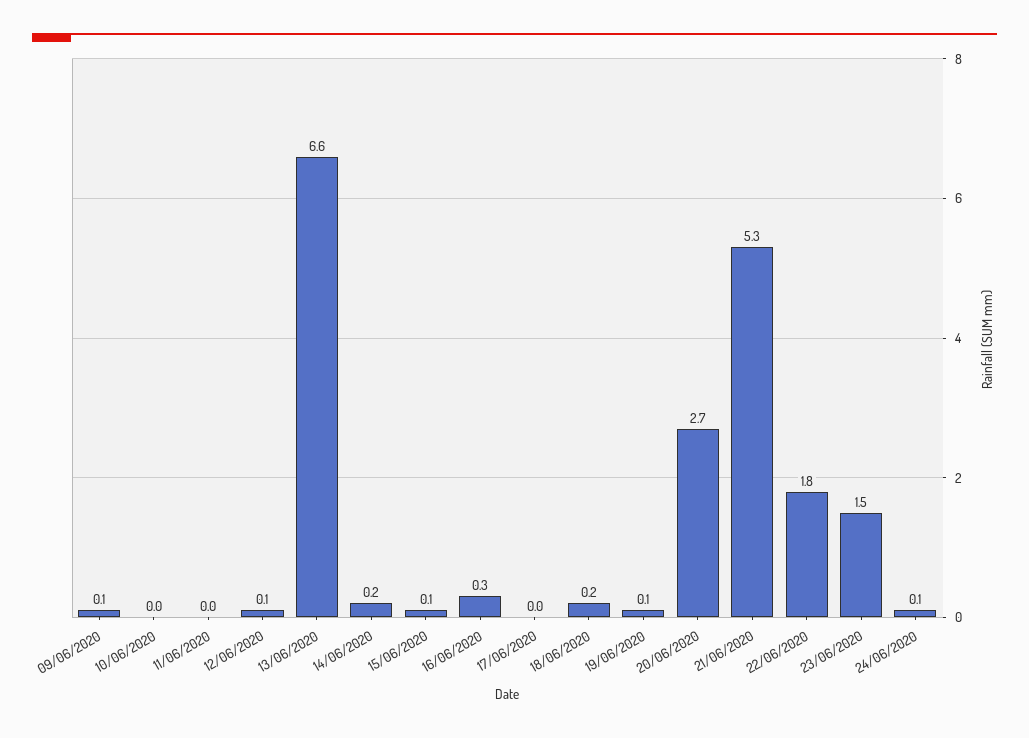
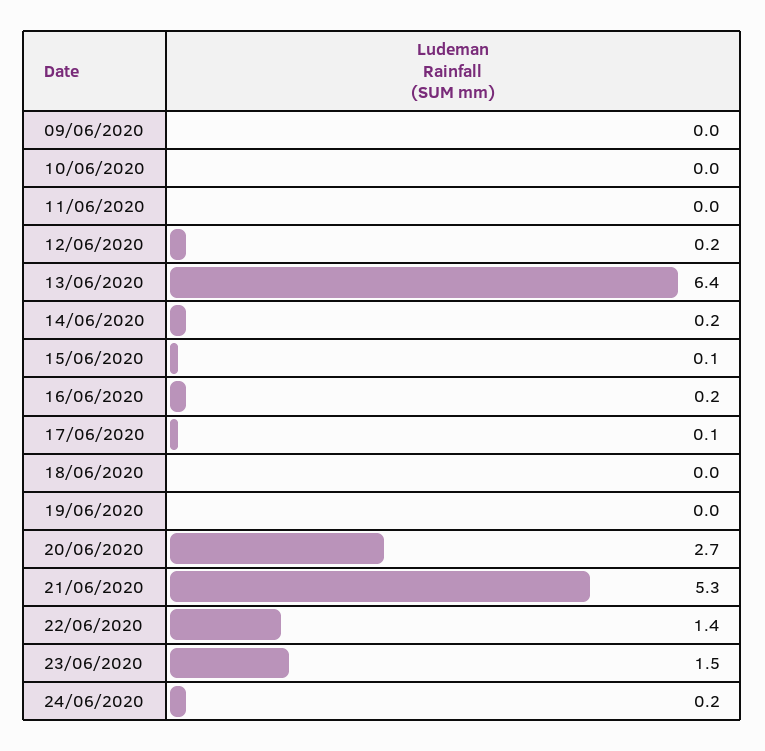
09/06/2020: 0.1 -> 0
12/06/2020: 0.1 -> 0.2
13/06/2020: 6.6 -> 6.4
16/06/2020: 0.3 -> 0.2
17/06/2020: 0 -> 0.1
18/06/2020: 0.2 -> 0
19/06/2020: 0.1 -> 0
22/06/2020: 1.8 -> 1.4
24/06/2020: 0.1 -> 0.2

